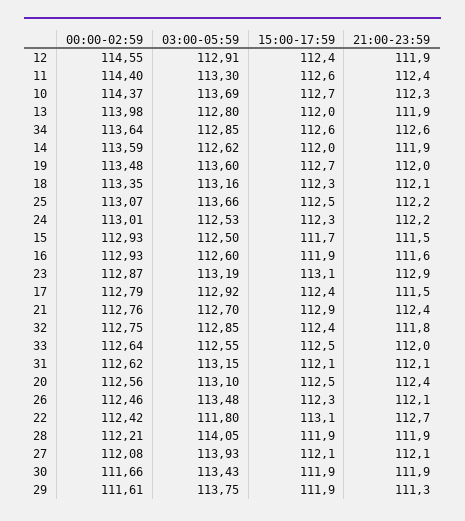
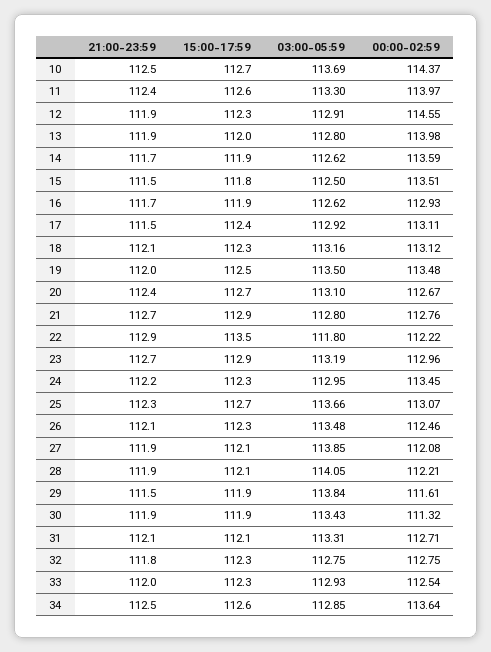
15:00-17:59, 12: 112.4 -> 112.3
00:00-02:59, 11: 114.4 -> 113.97
21:00-23:59, 10: 112.3 -> 112.5
21:00-23:59, 34: 112.6 -> 112.5
15:00-17:59, 14: 112 -> 111.9
21:00-23:59, 14: 111.9 -> 111.7
03:00-05:59, 19: 113.6 -> 113.5
15:00-17:59, 19: 112.7 -> 112.5
00:00-02:59, 18: 113.35 -> 113.12
15:00-17:59, 25: 112.5 -> 112.7
21:00-23:59, 25: 112.2 -> 112.3
00:00-02:59, 24: 113.01 -> 113.45
03:00-05:59, 24: 112.53 -> 112.95
00:00-02:59, 15: 112.93 -> 113.51
15:00-17:59, 15: 111.7 -> 111.8
03:00-05:59, 16: 112.6 -> 112.62
21:00-23:59, 16: 111.6 -> 111.7
00:00-02:59, 23: 112.87 -> 112.96
15:00-17:59, 23: 113.1 -> 112.9
21:00-23:59, 23: 112.9 -> 112.7
00:00-02:59, 17: 112.79 -> 113.11
03:00-05:59, 21: 112.7 -> 112.8
21:00-23:59, 21: 112.4 -> 112.7
03:00-05:59, 32: 112.85 -> 112.75
15:00-17:59, 32: 112.4 -> 112.3
00:00-02:59, 33: 112.64 -> 112.54
03:00-05:59, 33: 112.55 -> 112.93
15:00-17:59, 33: 112.5 -> 112.3
00:00-02:59, 31: 112.62 -> 112.71
03:00-05:59, 31: 113.15 -> 113.31
00:00-02:59, 20: 112.56 -> 112.67
15:00-17:59, 20: 112.5 -> 112.7
00:00-02:59, 22: 112.42 -> 112.22
15:00-17:59, 22: 113.1 -> 113.5
21:00-23:59, 22: 112.7 -> 112.9
15:00-17:59, 28: 111.9 -> 112.1
03:00-05:59, 27: 113.93 -> 113.85
21:00-23:59, 27: 112.1 -> 111.9
00:00-02:59, 30: 111.66 -> 111.32
03:00-05:59, 29: 113.75 -> 113.84
21:00-23:59, 29: 111.3 -> 111.5

